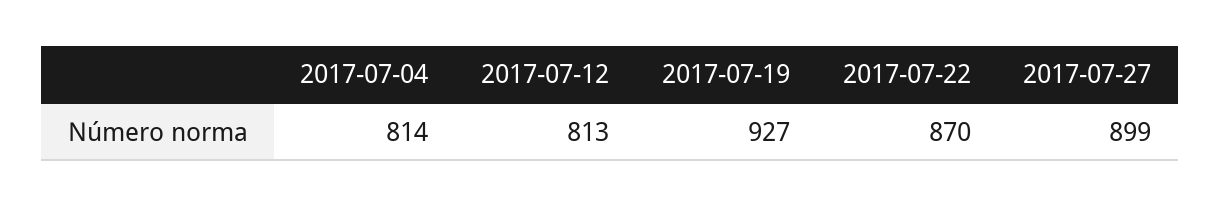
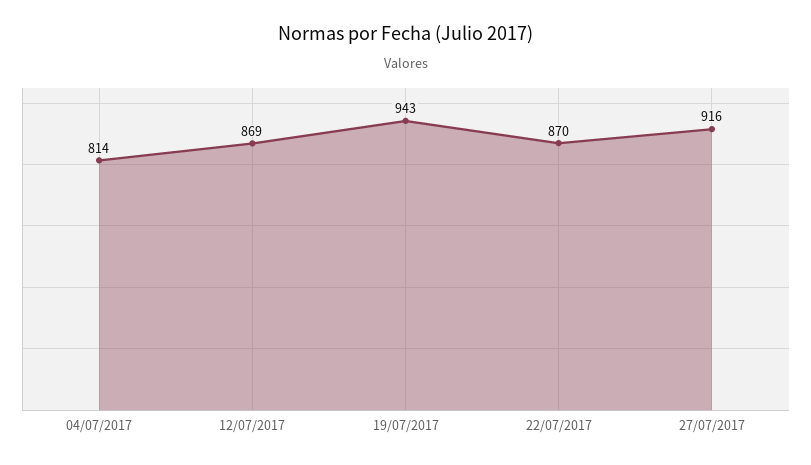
2017-07-12: 813 -> 869
2017-07-19: 927 -> 943
2017-07-27: 899 -> 916

